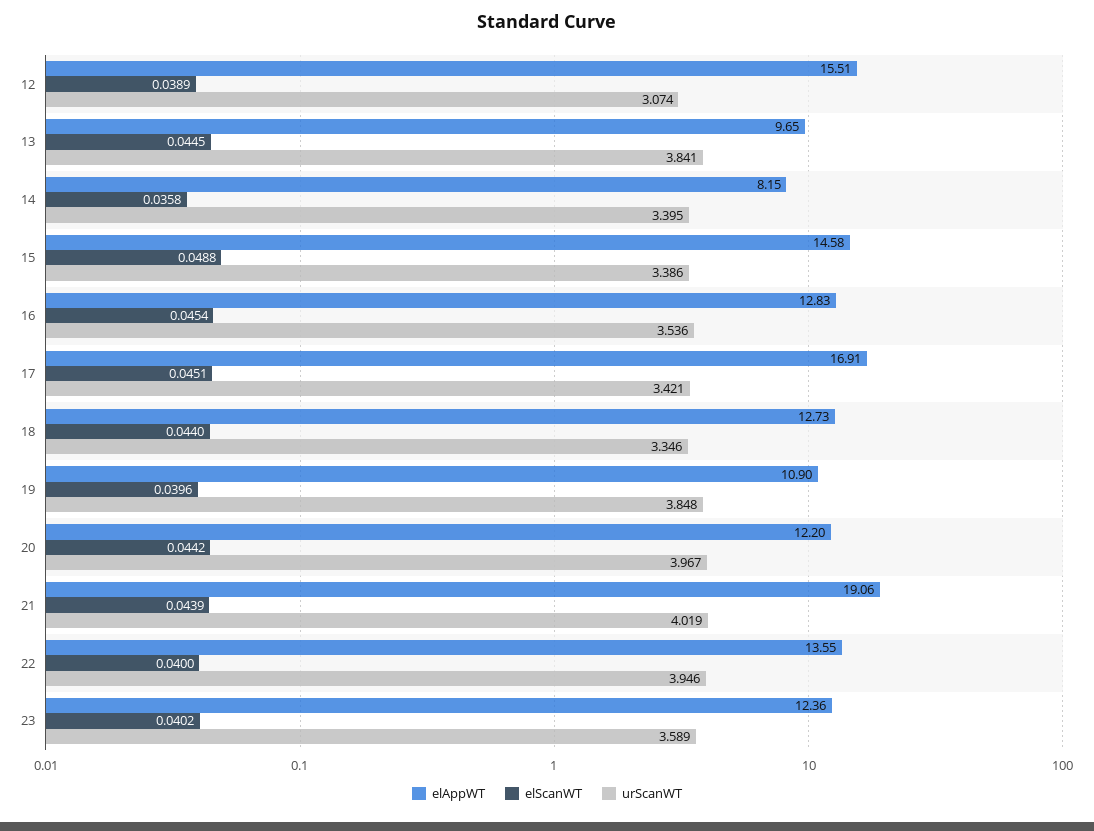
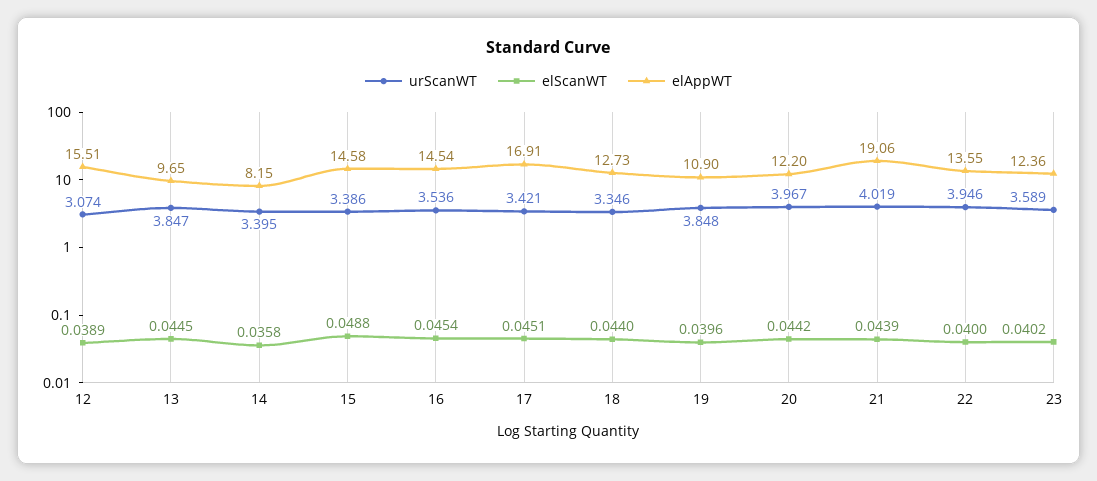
urScanWT, 13: 3.841 -> 3.847
elAppWT, 16: 12.83 -> 14.54

